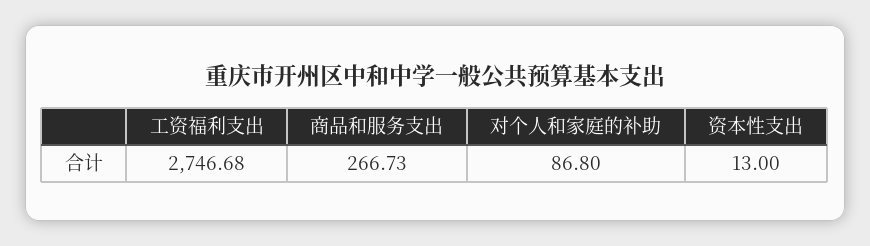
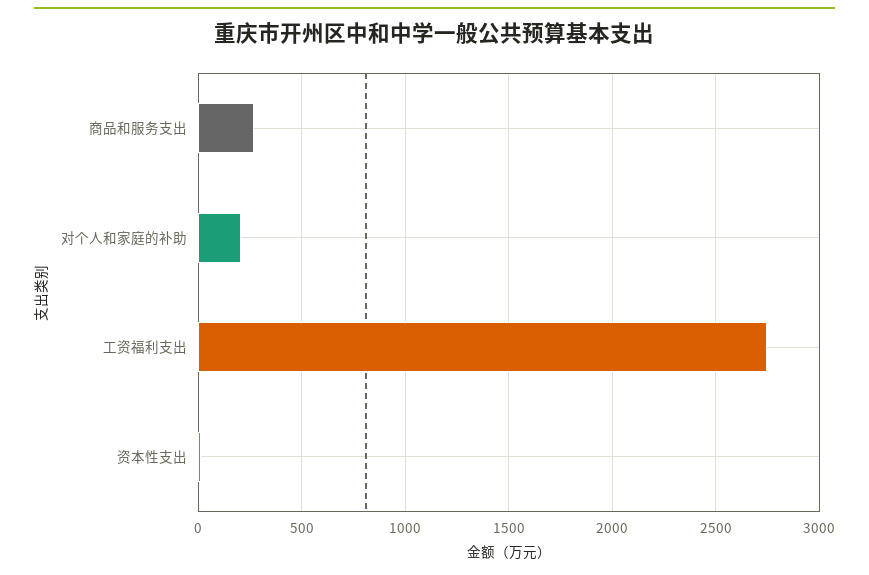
对个人和家庭的补助: 86.8 -> 200

